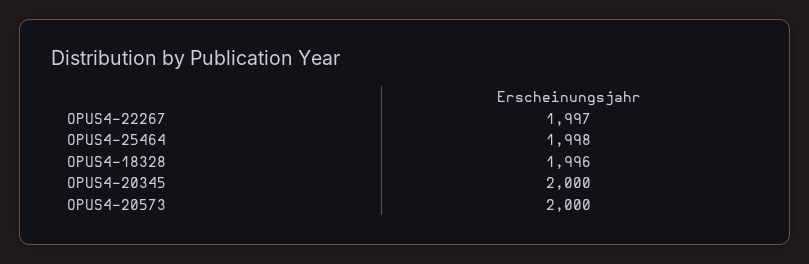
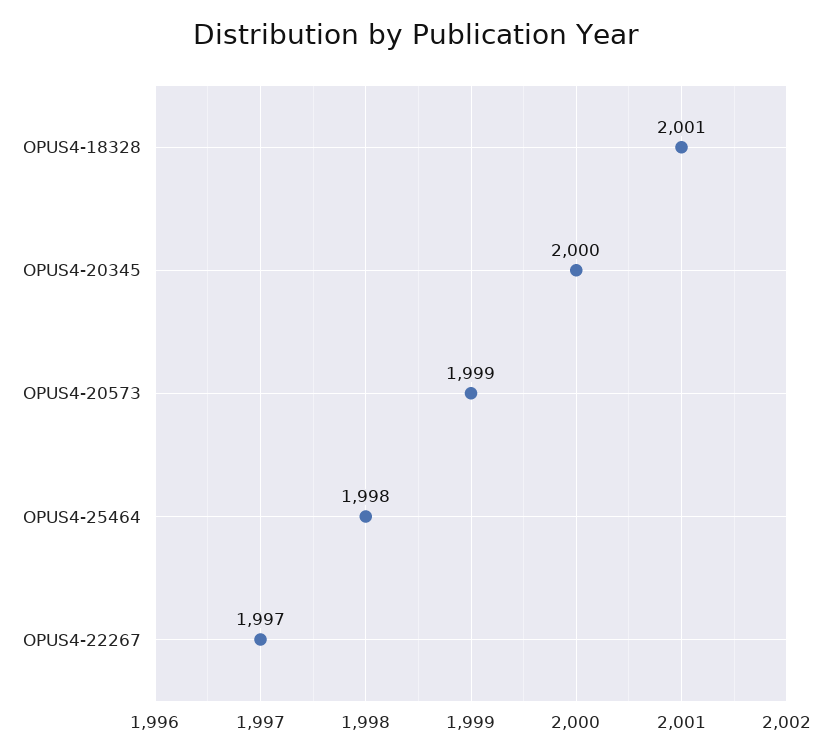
OPUS4-18328: 1996 -> 2001
OPUS4-20573: 2000 -> 1999

